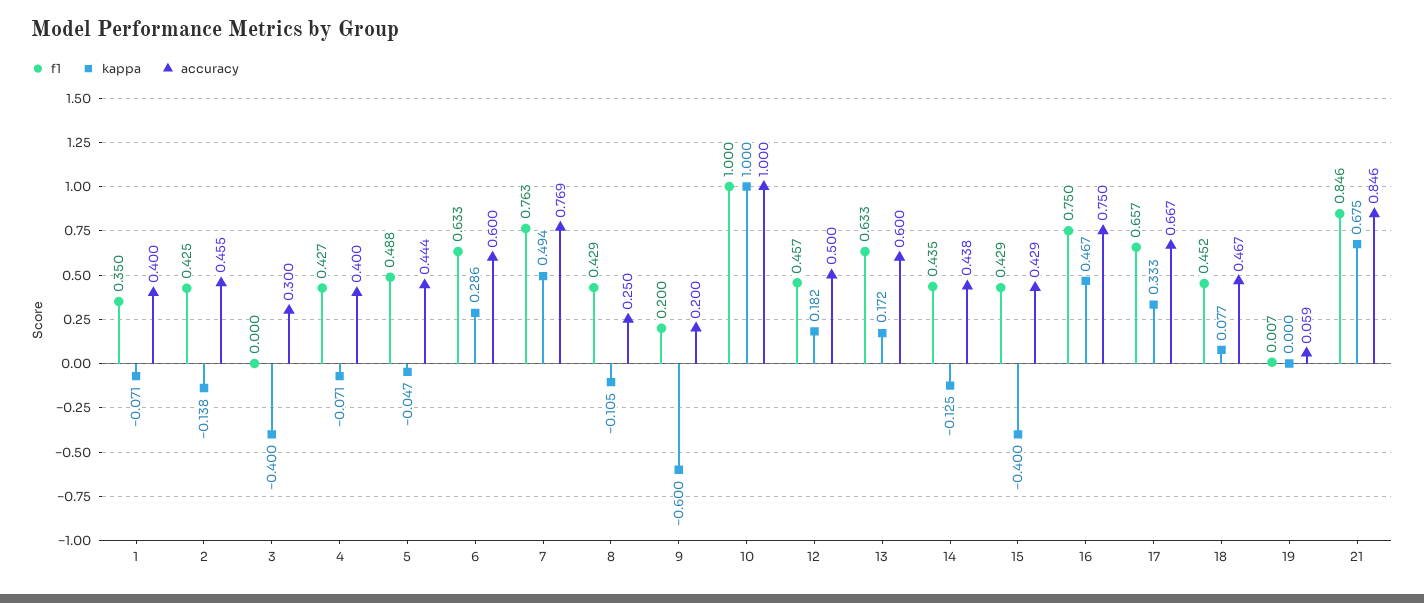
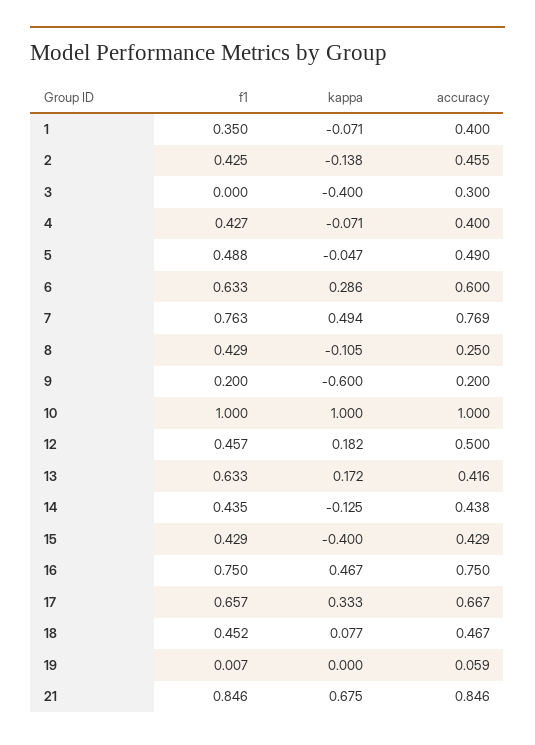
accuracy, 5: 0.444 -> 0.49
accuracy, 13: 0.6 -> 0.416

